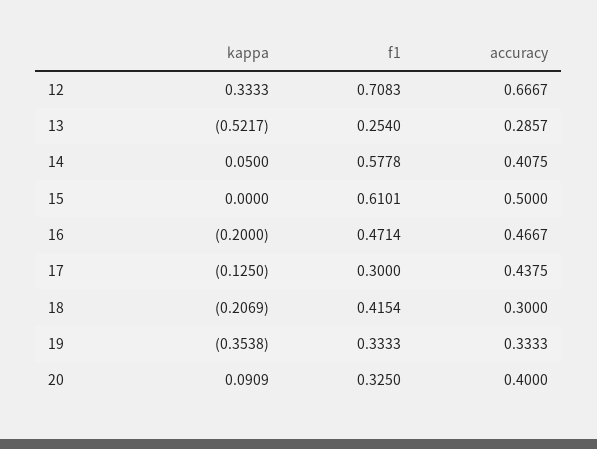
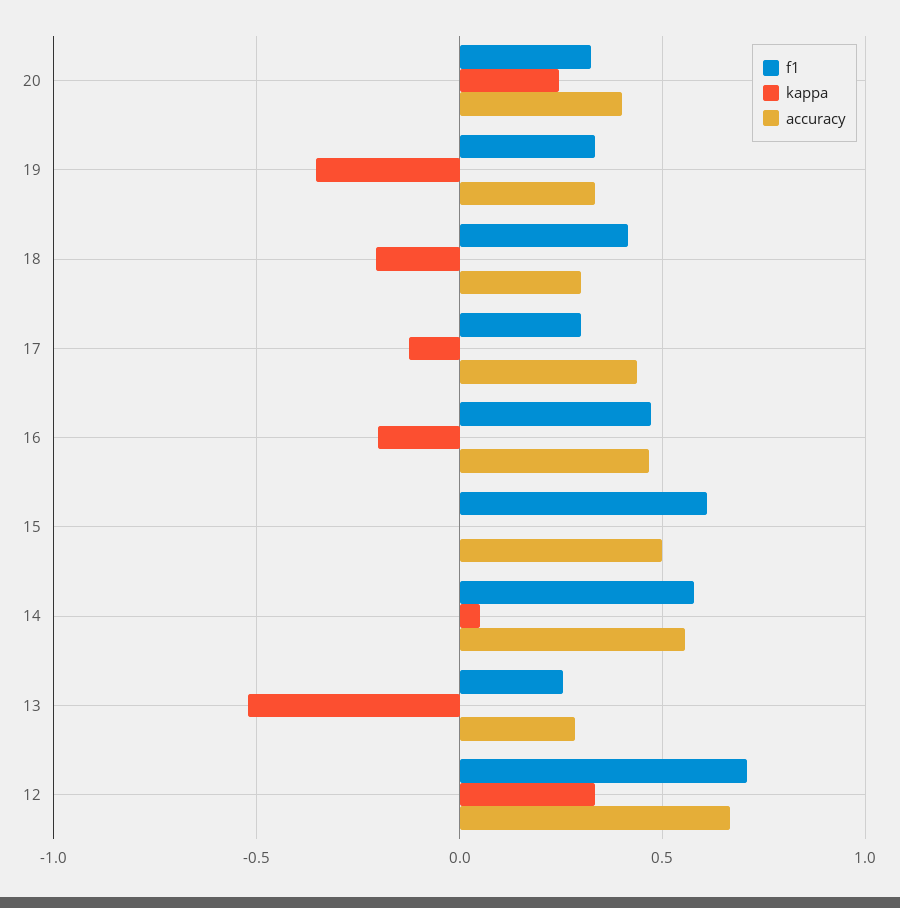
accuracy, 14: 0.4075 -> 0.55
kappa, 20: 0.0909 -> 0.25

